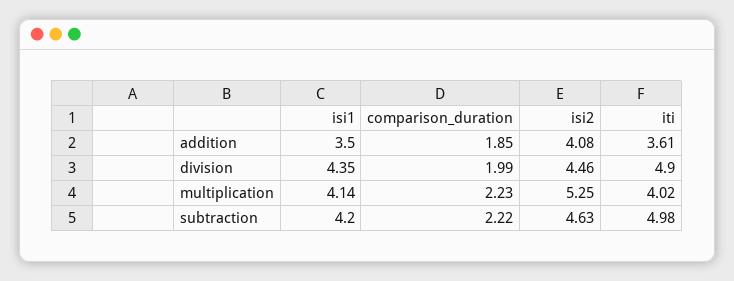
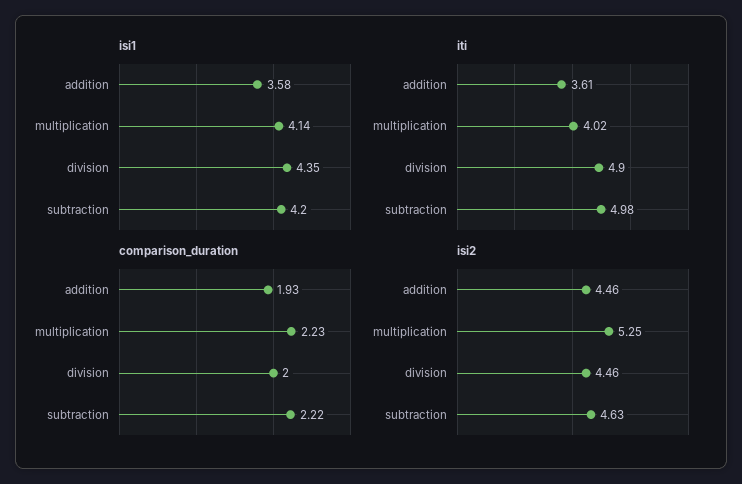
isi1, addition: 3.5 -> 3.58
comparison_duration, addition: 1.85 -> 1.93
isi2, addition: 4.08 -> 4.46
comparison_duration, division: 1.99 -> 2

